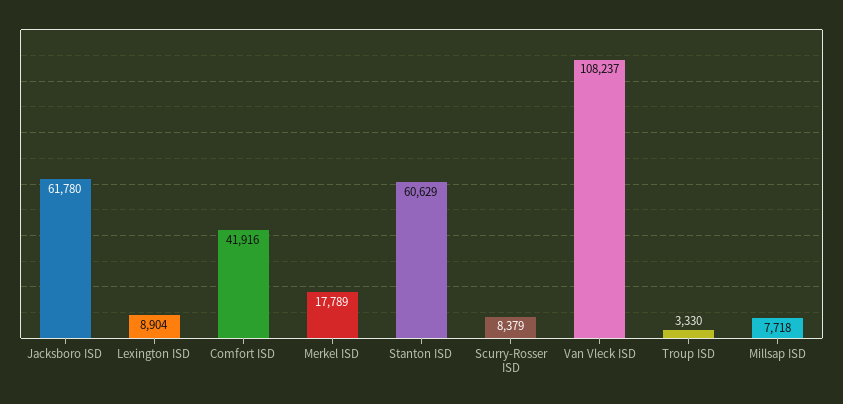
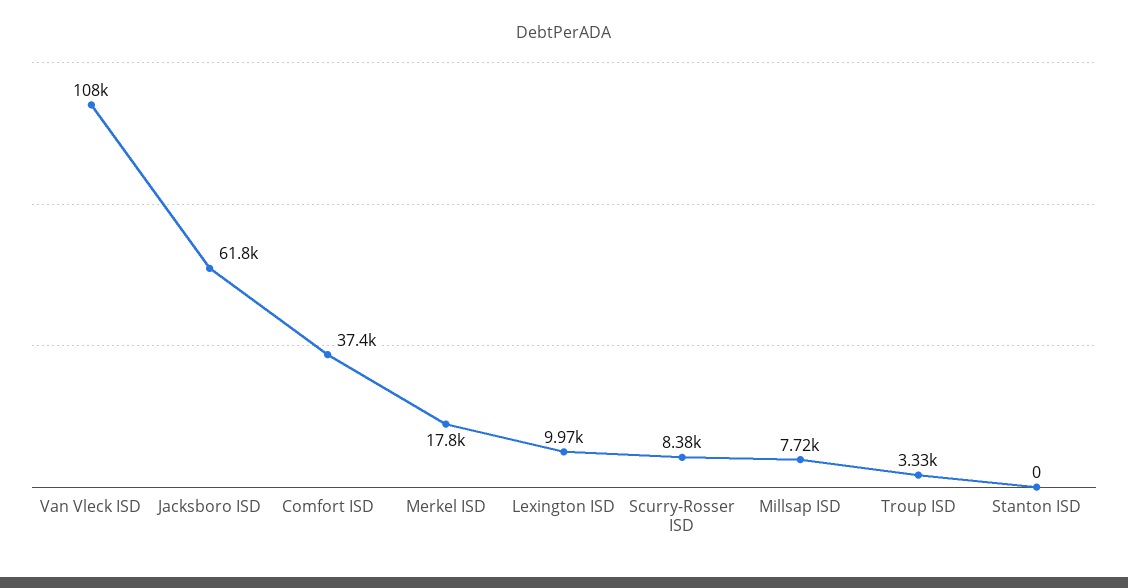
Lexington ISD: 8904 -> 9970
Comfort ISD: 41916 -> 37400
Stanton ISD: 60629 -> 0

